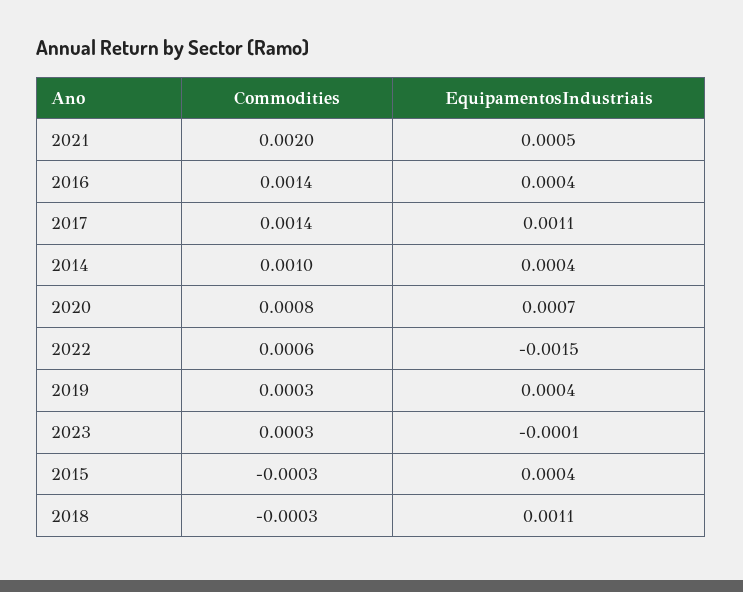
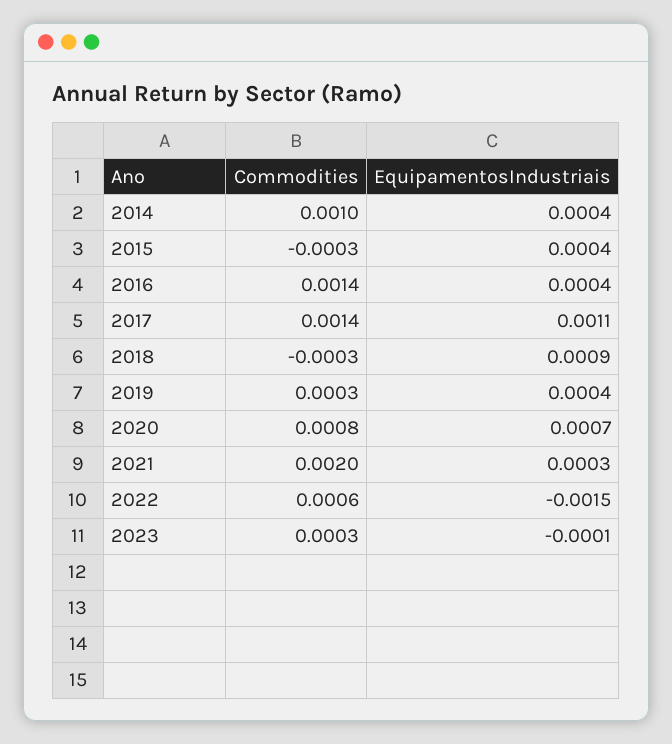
EquipamentosIndustriais, 2021: 0.0005 -> 0.0003
EquipamentosIndustriais, 2018: 0.0011 -> 0.0009

